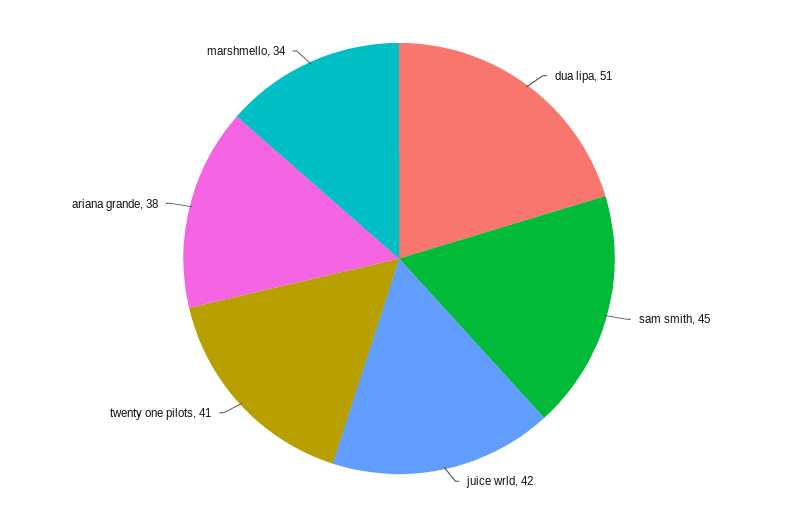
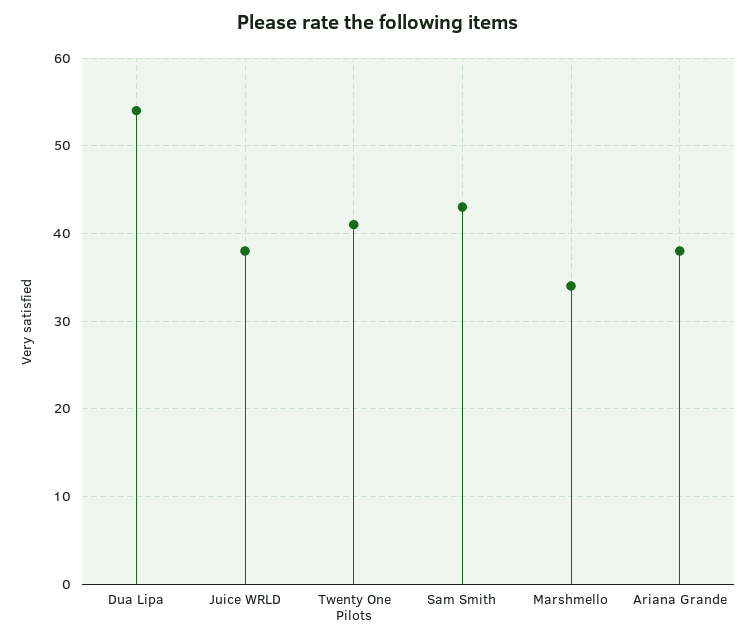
dua lipa: 51 -> 54
sam smith: 45 -> 43
juice wrld: 42 -> 38

